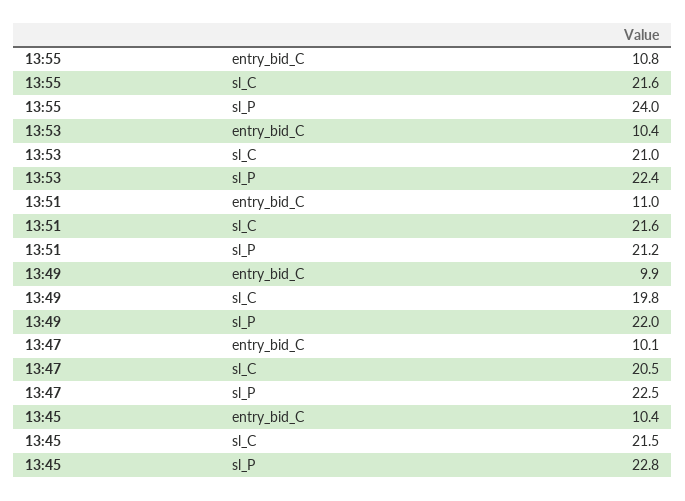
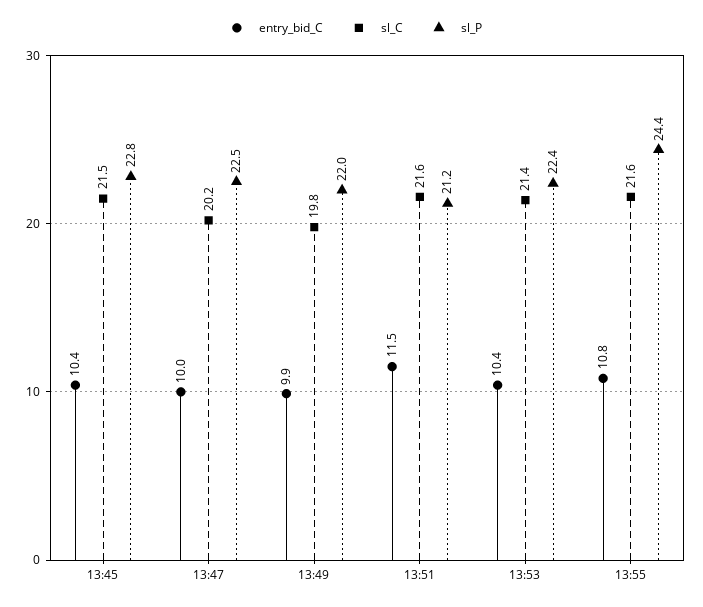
sl_P, 13:55: 24 -> 24.4
sl_C, 13:53: 21 -> 21.4
entry_bid_C, 13:51: 11 -> 11.5
entry_bid_C, 13:47: 10.1 -> 10
sl_C, 13:47: 20.5 -> 20.2

